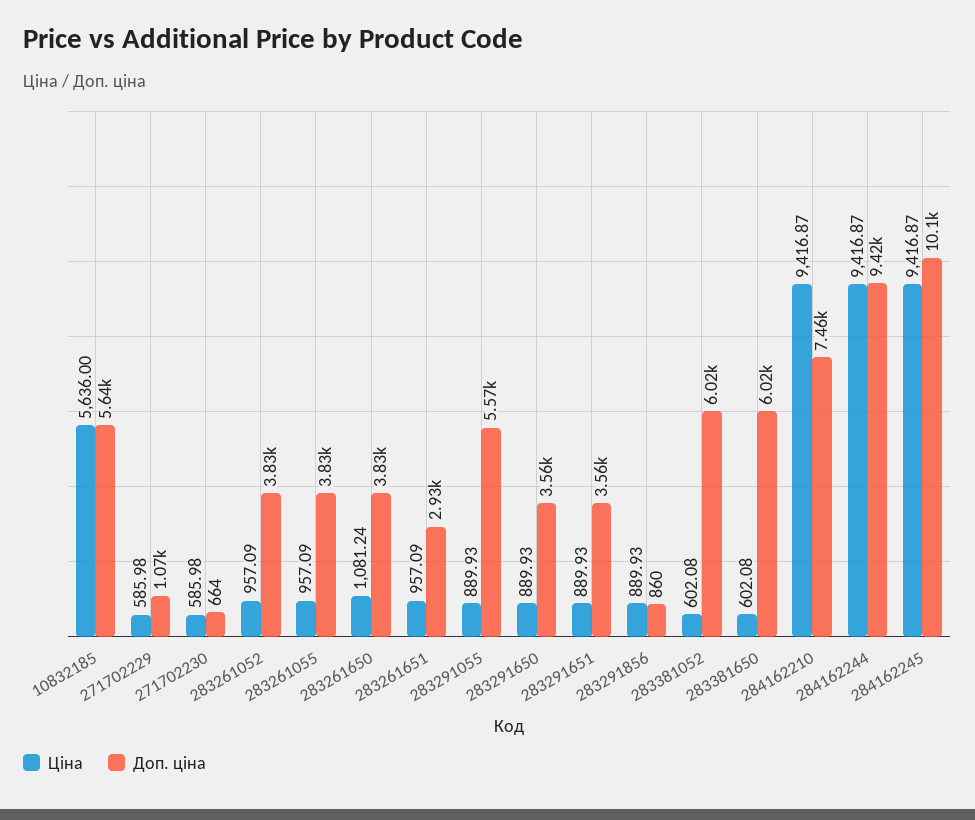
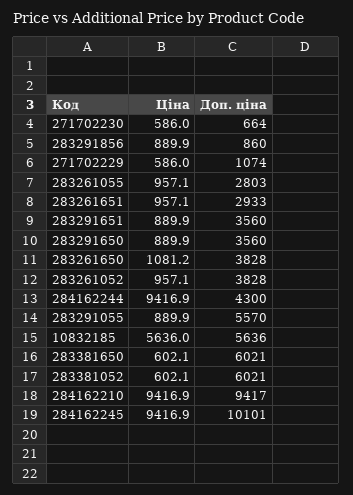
Доп. ціна, 283261055: 3830 -> 2803
Доп. ціна, 284162210: 7460 -> 9417
Доп. ціна, 284162244: 9420 -> 4300

